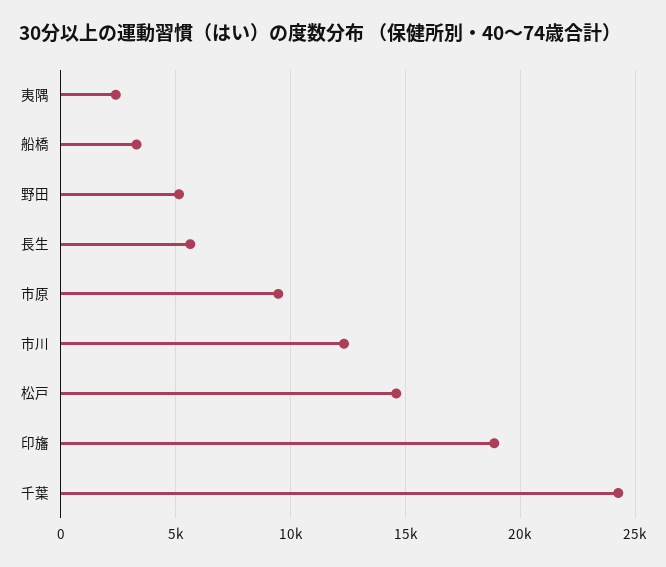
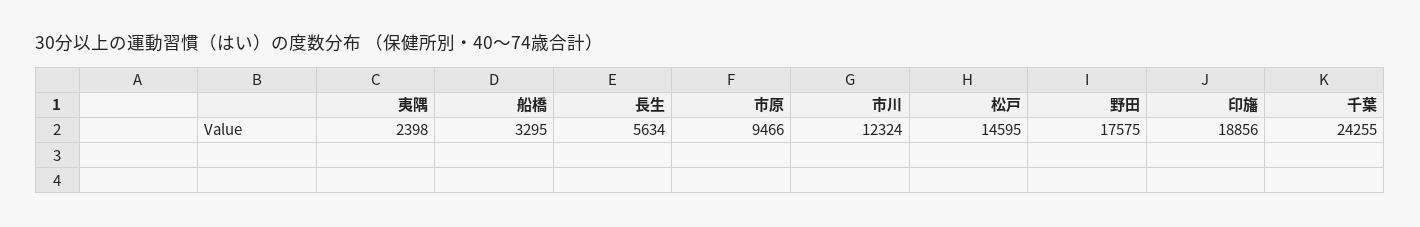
野田: 5000 -> 17575

